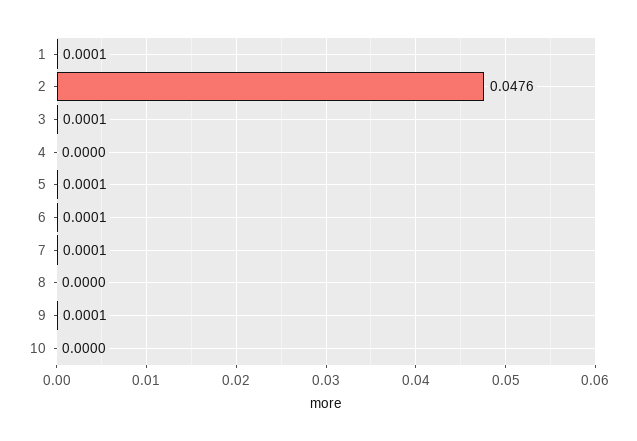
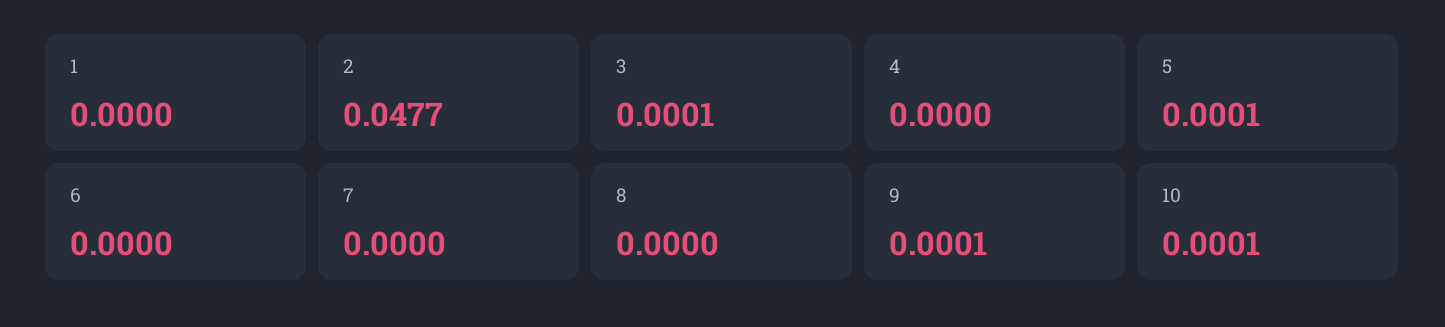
1: 0.0001 -> 0
2: 0.0476 -> 0.0477
6: 0.0001 -> 0
7: 0.0001 -> 0
10: 0 -> 0.0001

